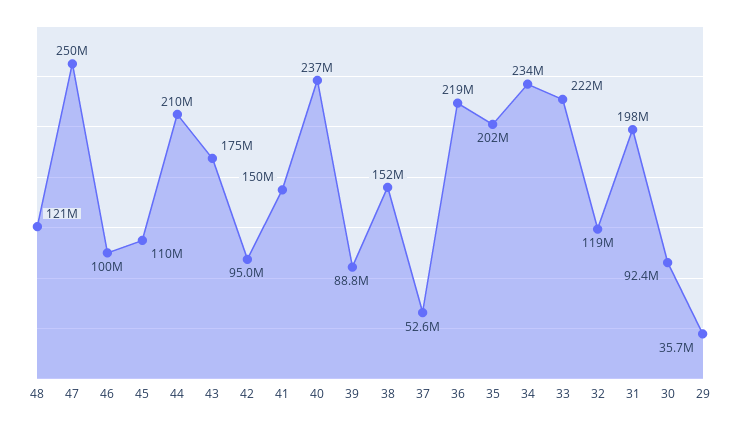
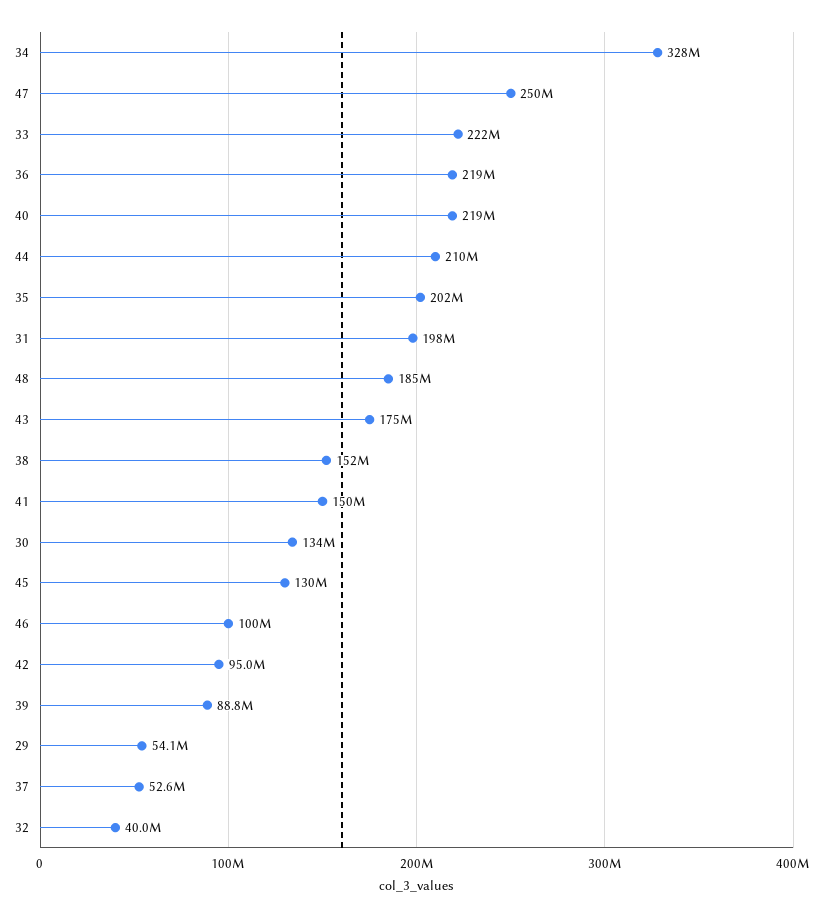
48: 121000000 -> 185000000
45: 110000000 -> 130000000
40: 237000000 -> 219000000
34: 234000000 -> 328000000
32: 119000000 -> 40000000
30: 92400000 -> 134000000
29: 35700000 -> 54100000

